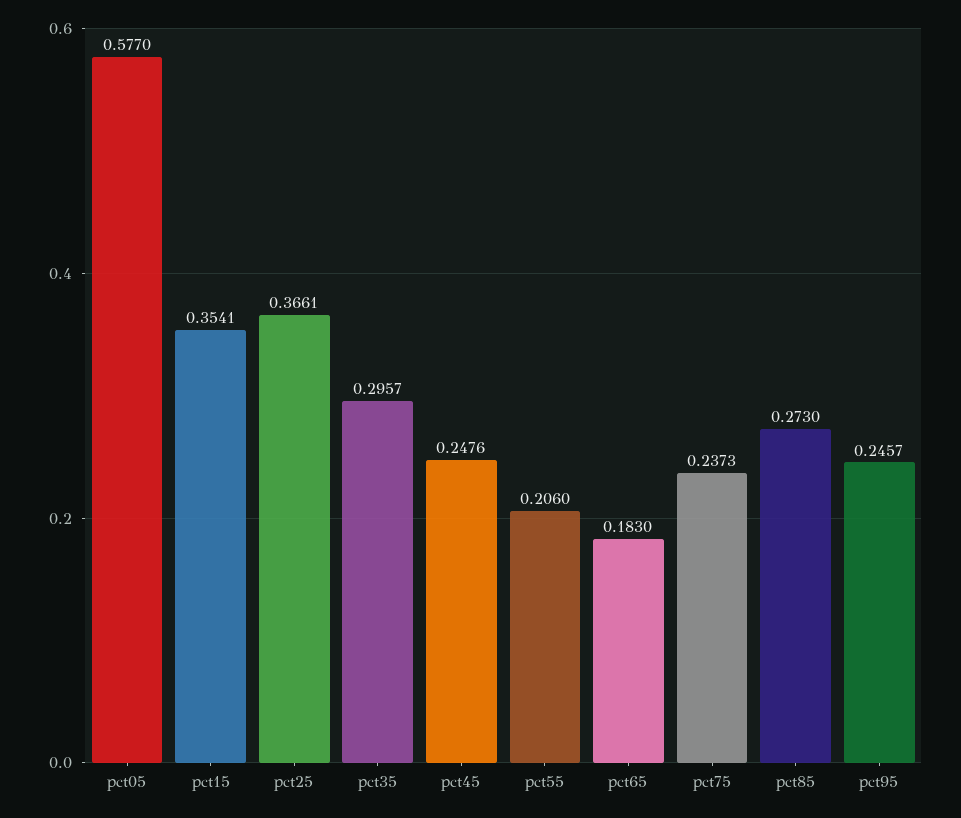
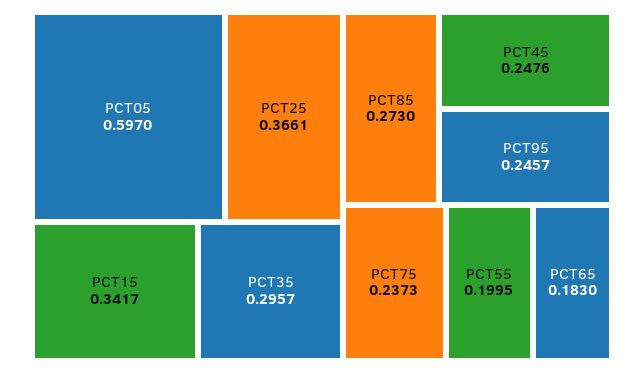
pct05: 0.577 -> 0.597
pct15: 0.3541 -> 0.3417
pct55: 0.206 -> 0.1995

